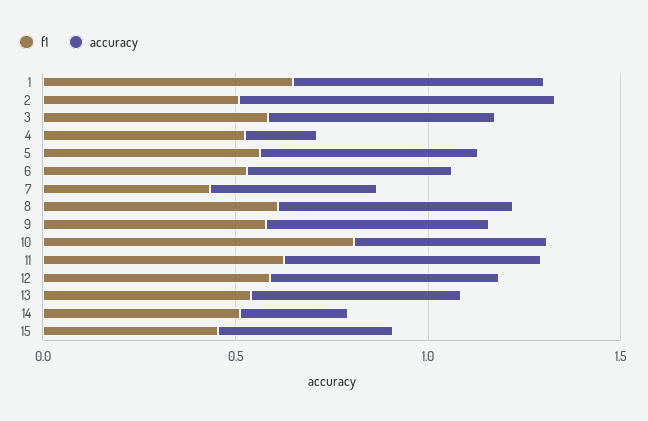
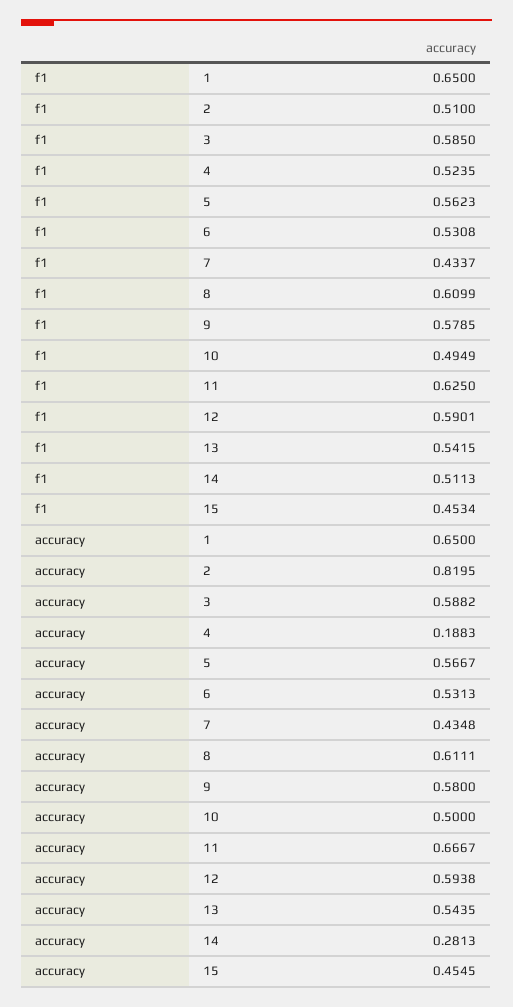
f1, 10: 0.8 -> 0.4949

